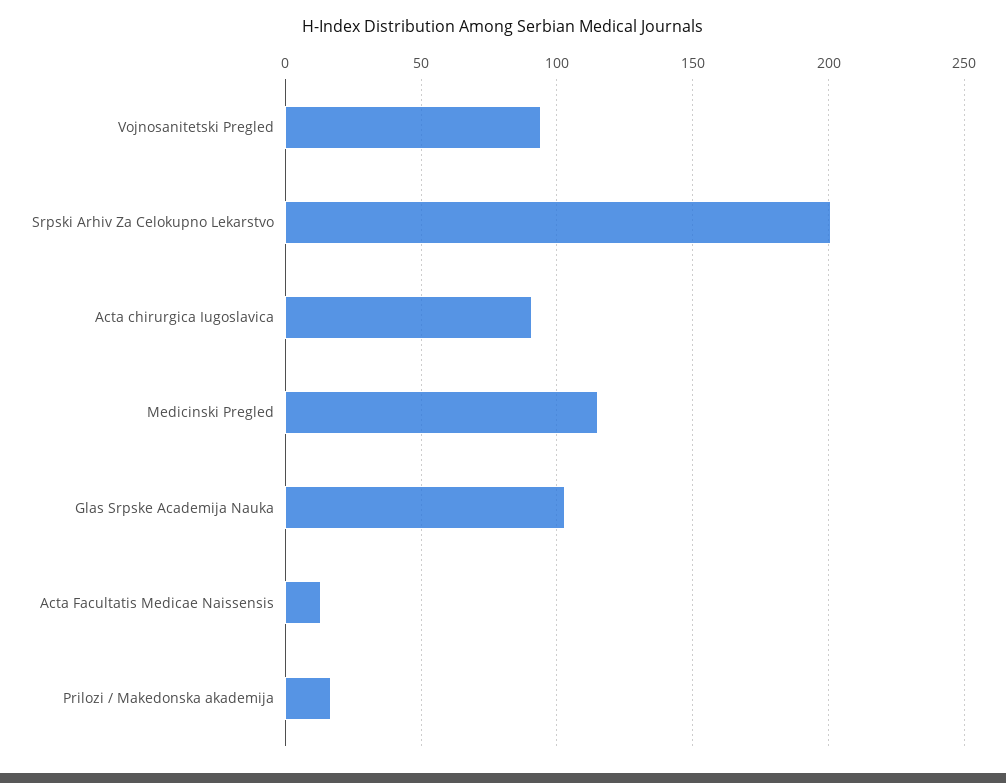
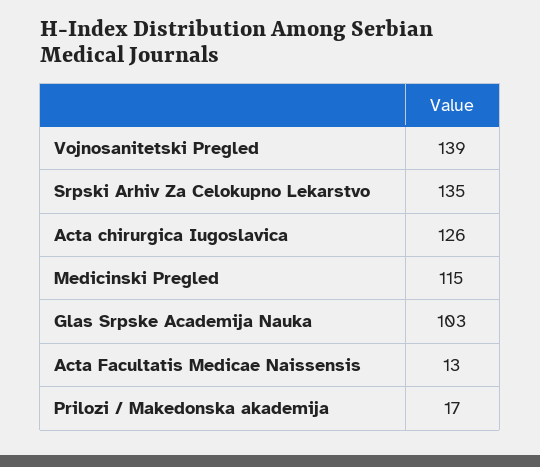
Vojnosanitetski Pregled: 95 -> 139
Srpski Arhiv Za Celokupno Lekarstvo: 200 -> 135
Acta chirurgica Iugoslavica: 90 -> 126

